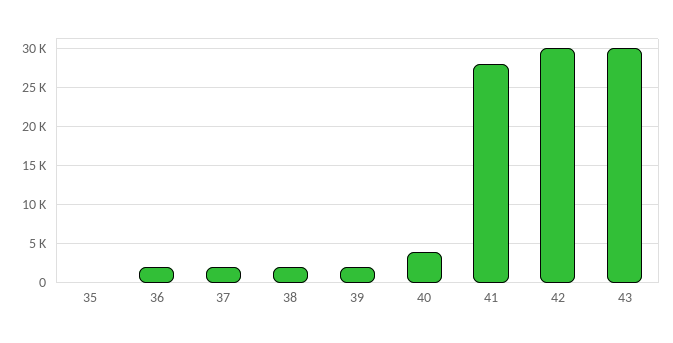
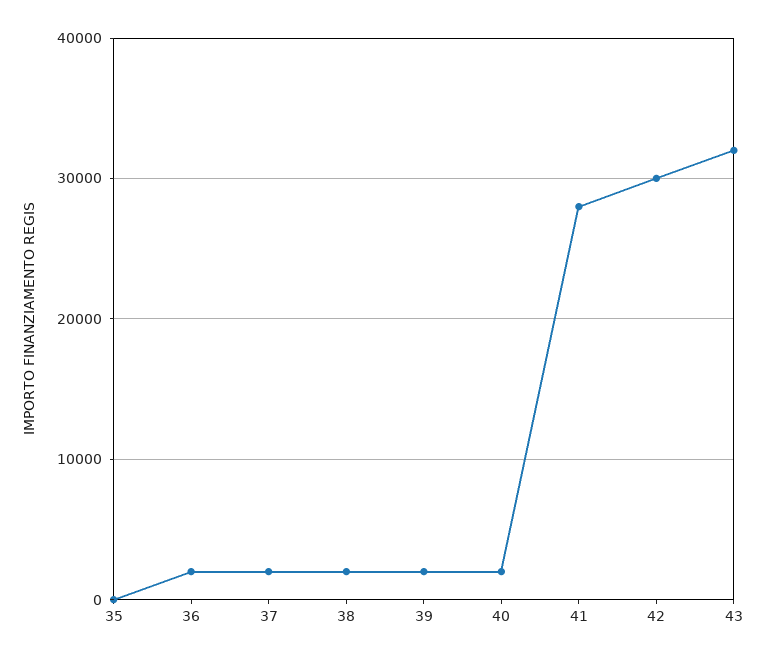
40: 4000 -> 2000
43: 30000 -> 32000

